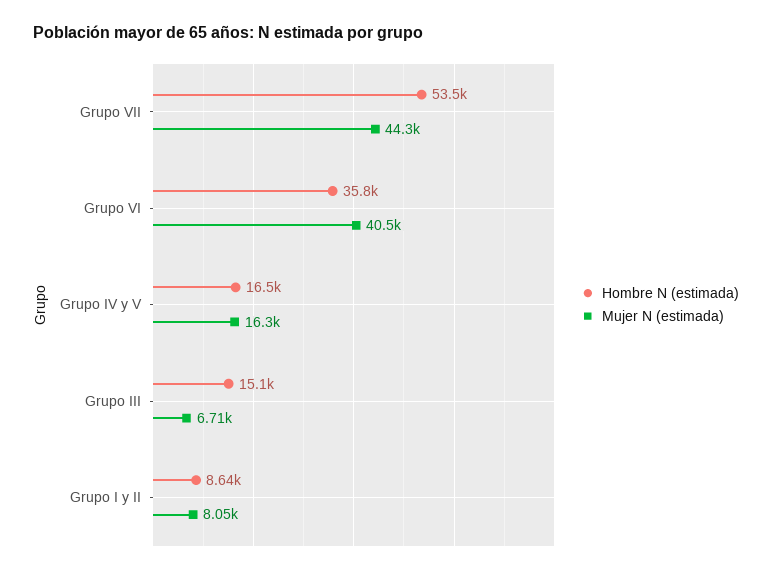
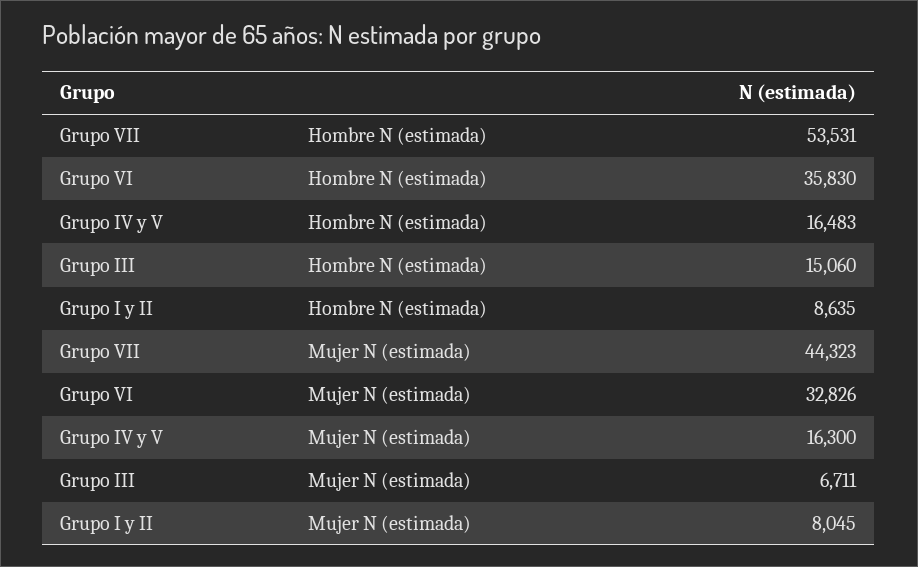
Mujer N (estimada), Grupo VI: 40500 -> 32826

